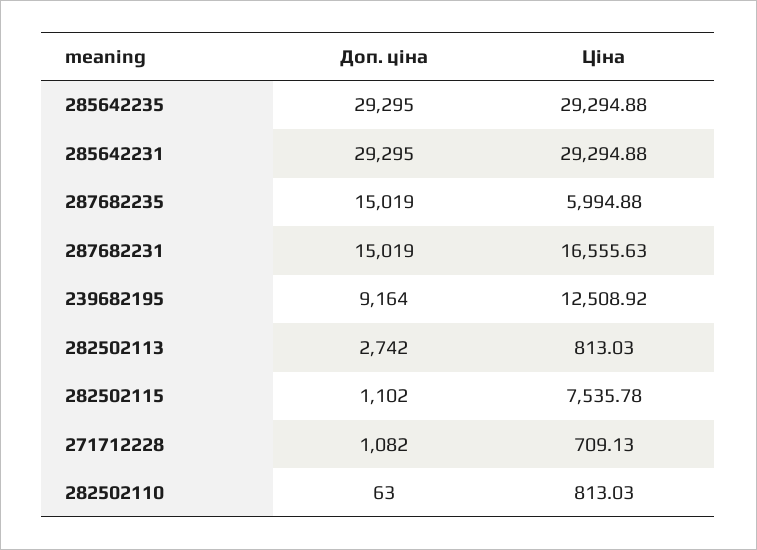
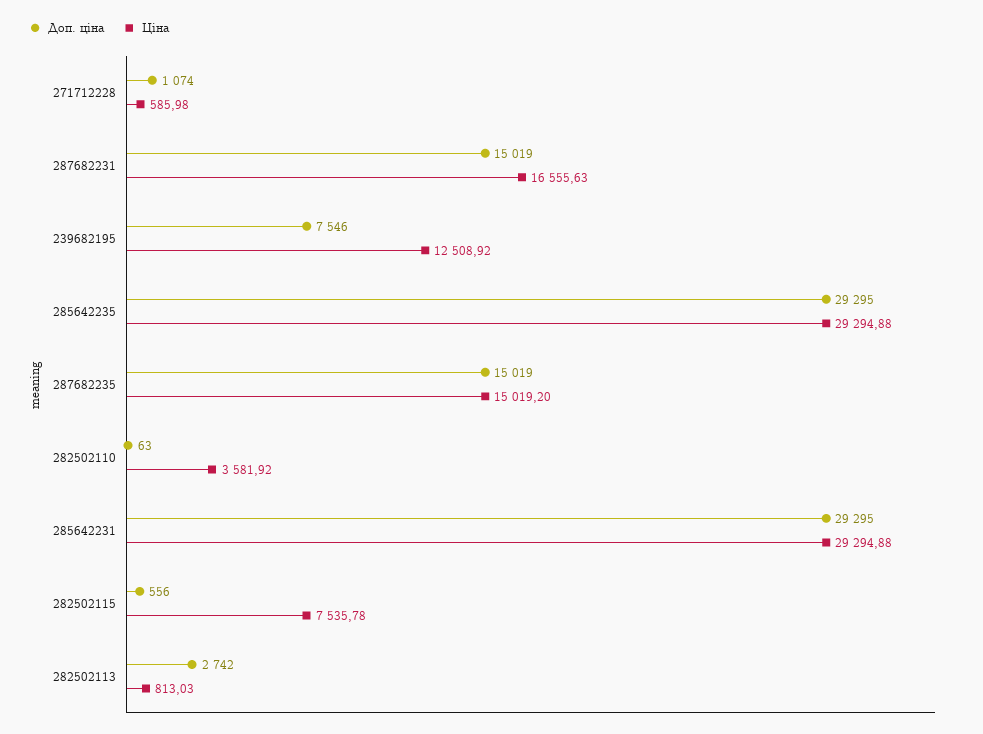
Ціна, 287682235: 5994.88 -> 15019.2
Доп. ціна, 239682195: 9164 -> 7546
Доп. ціна, 282502115: 1102 -> 556
Доп. ціна, 271712228: 1082 -> 1074
Ціна, 271712228: 709.13 -> 585.98
Ціна, 282502110: 813.03 -> 3581.92

